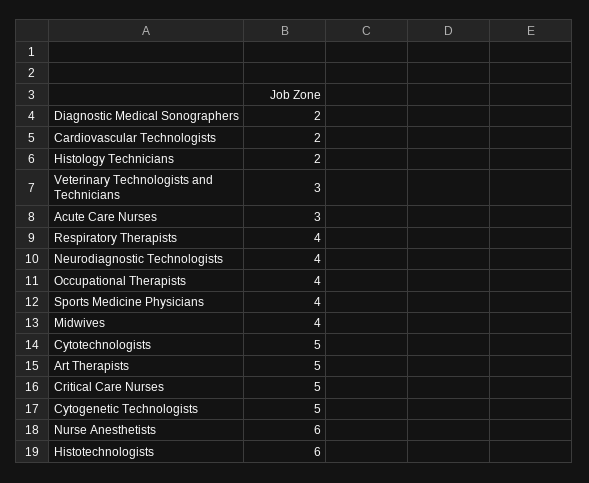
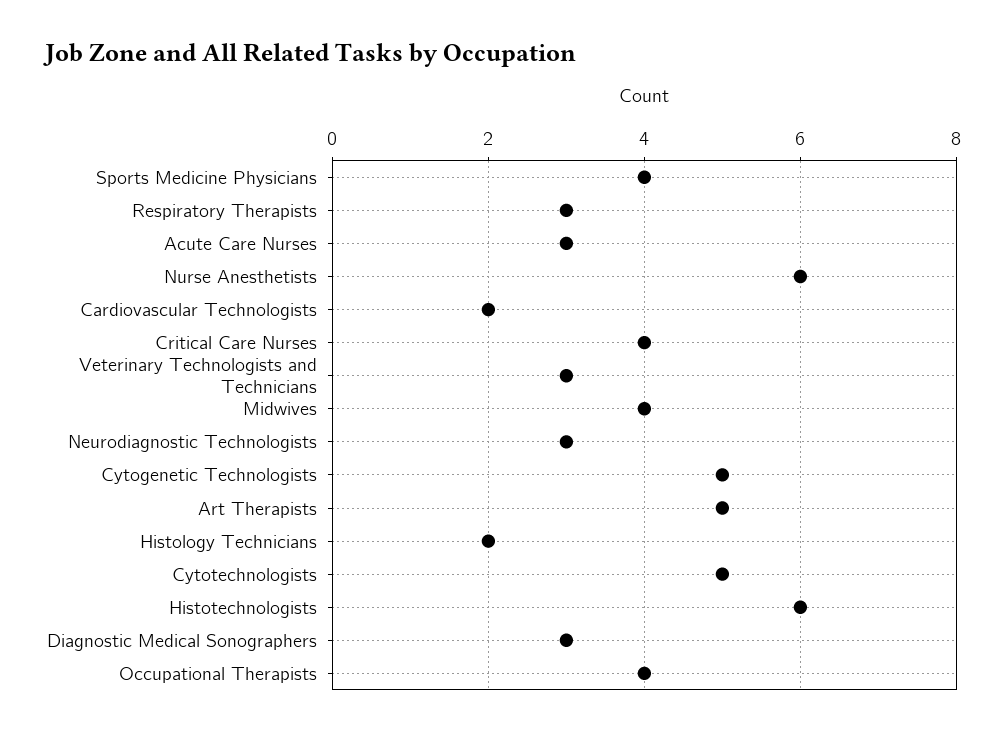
Diagnostic Medical Sonographers: 2 -> 3
Respiratory Therapists: 4 -> 3
Neurodiagnostic Technologists: 4 -> 3
Critical Care Nurses: 5 -> 4

